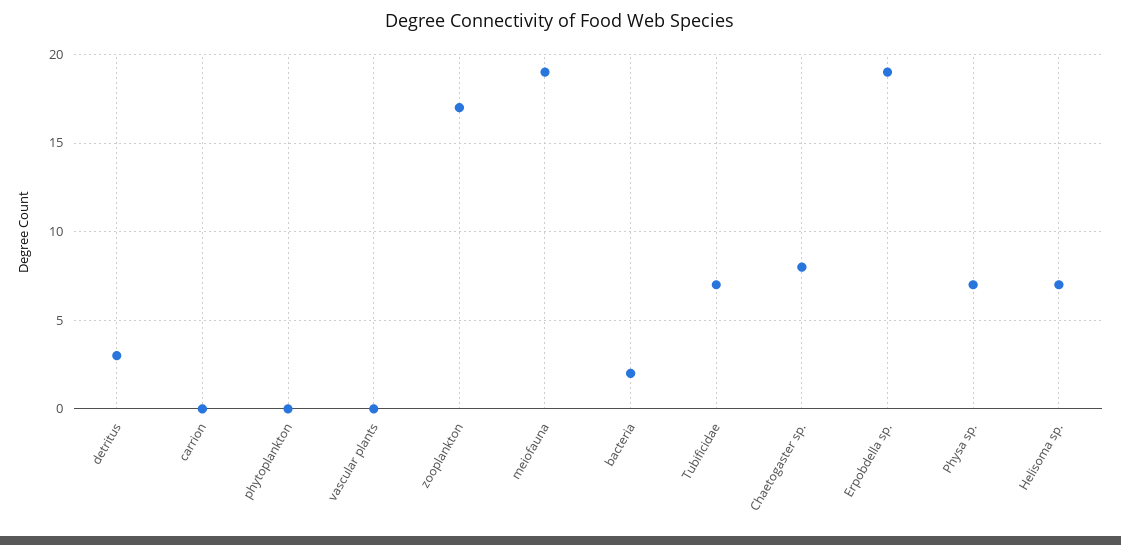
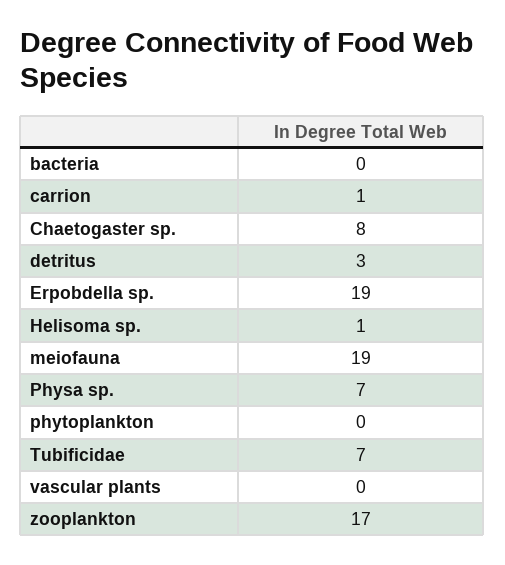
carrion: 0 -> 1
bacteria: 2 -> 0
Helisoma sp.: 7 -> 1

